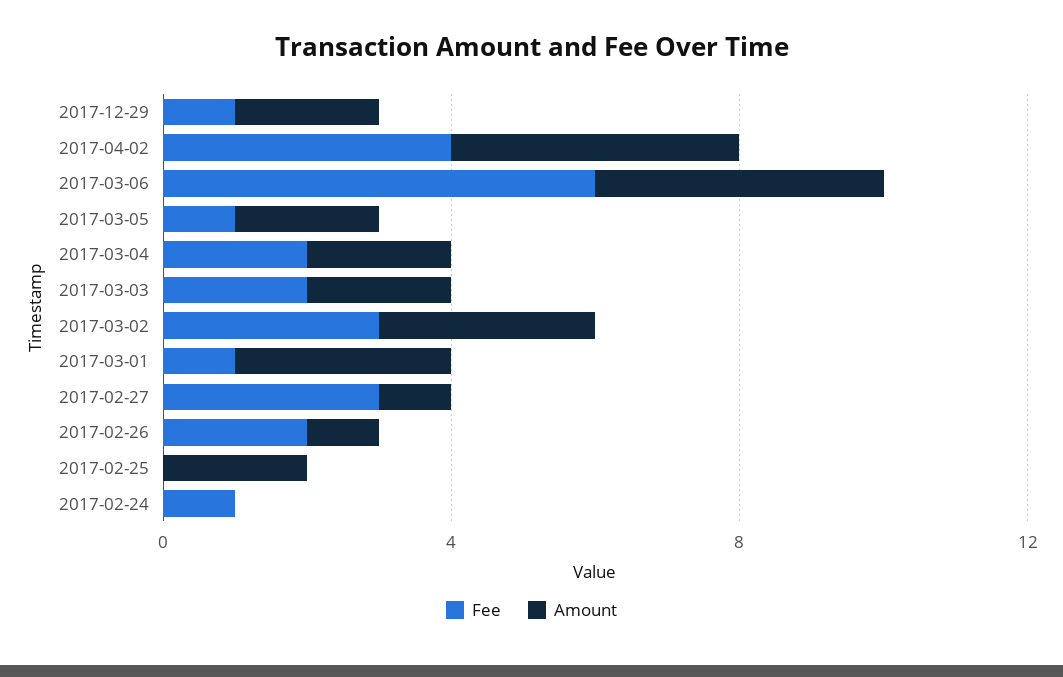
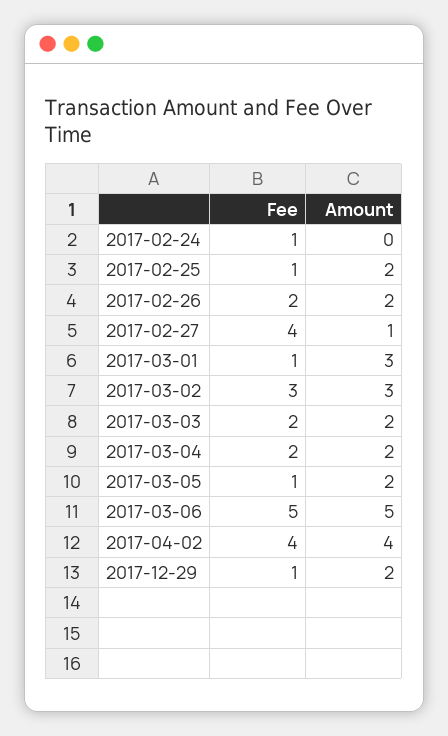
Fee, 2017-03-06: 6 -> 5
Amount, 2017-03-06: 4 -> 5
Fee, 2017-02-27: 3 -> 4
Amount, 2017-02-26: 1 -> 2
Fee, 2017-02-25: 0 -> 1

